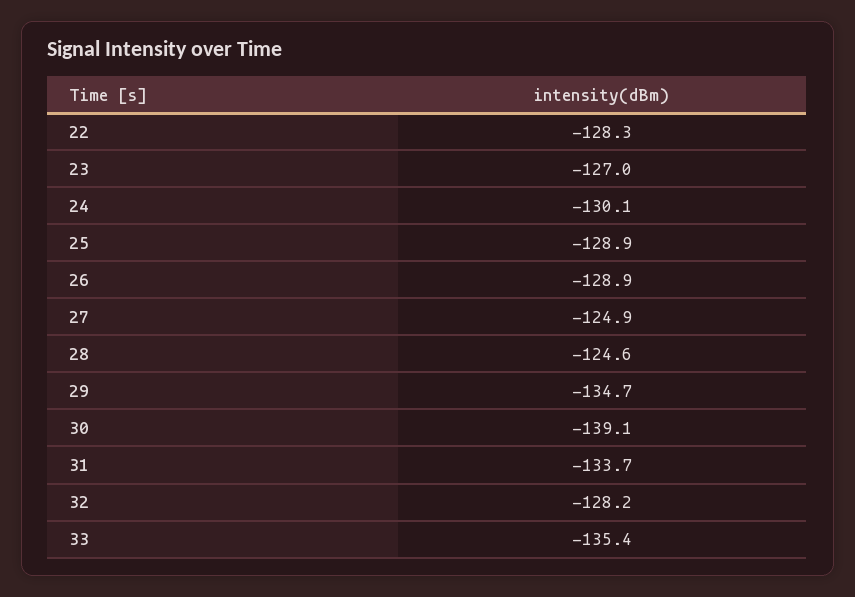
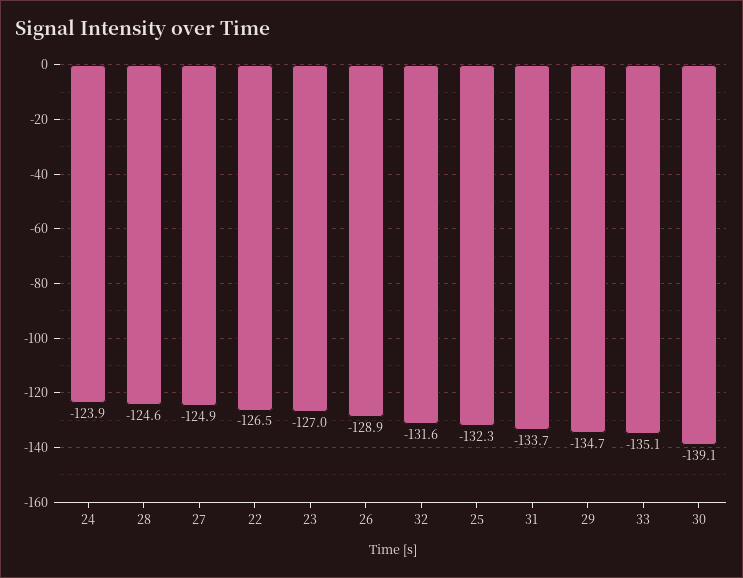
22: -128.3 -> -126.5
24: -130.1 -> -123.9
25: -128.9 -> -132.3
32: -128.2 -> -131.6
33: -135.4 -> -135.1

